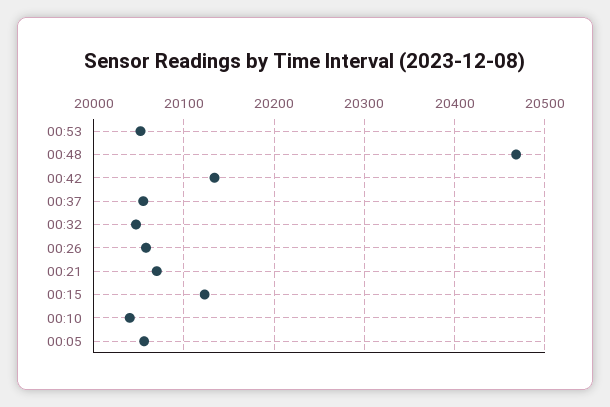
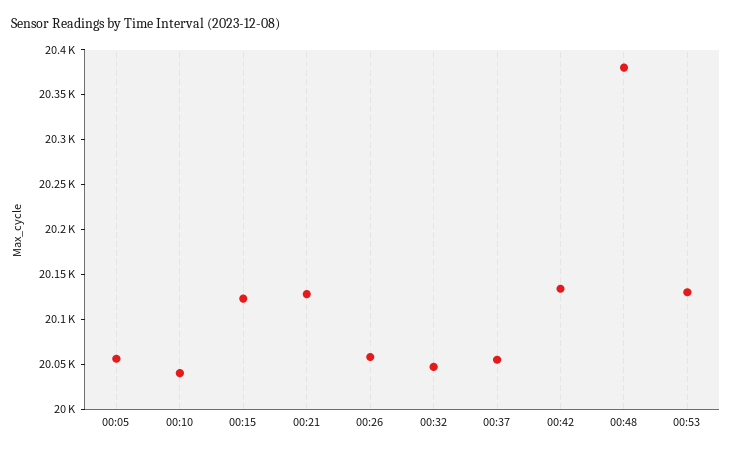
00:53: 20050 -> 20130
00:48: 20470 -> 20380
00:21: 20070 -> 20130

